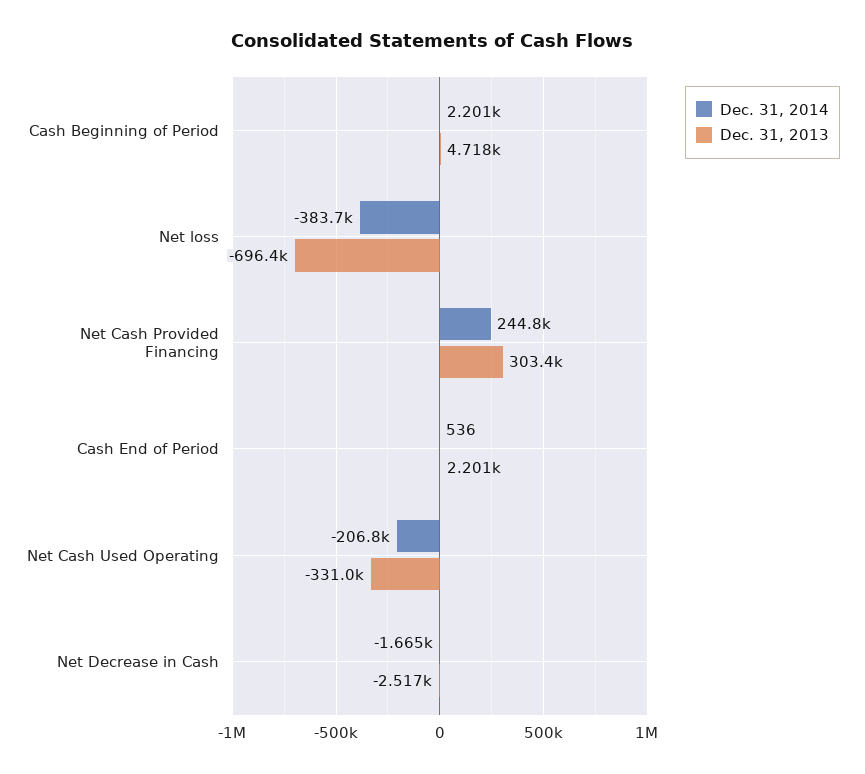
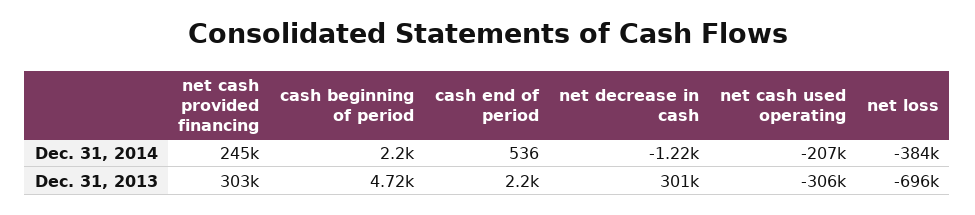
Dec. 31, 2013, Net Cash Used Operating: -331000 -> -306000
Dec. 31, 2014, Net Decrease in Cash: -1665 -> -1220
Dec. 31, 2013, Net Decrease in Cash: -2517 -> 301000

